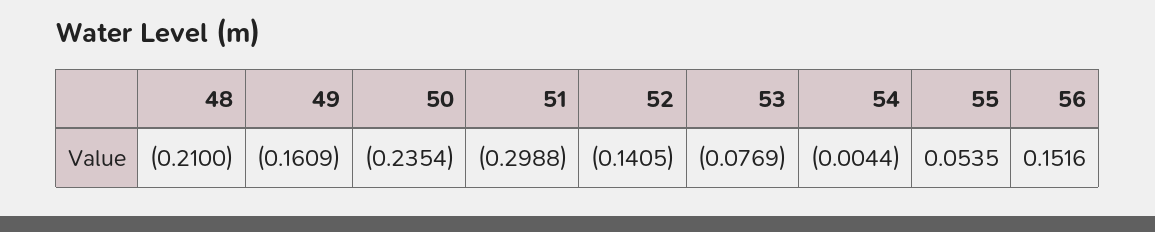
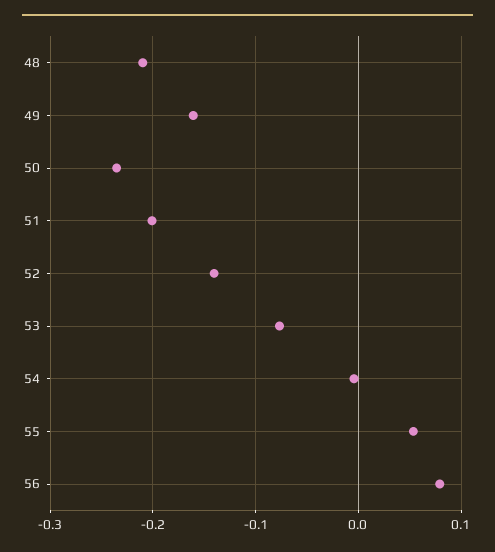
51: -0.2988 -> -0.2
56: 0.1516 -> 0.08

